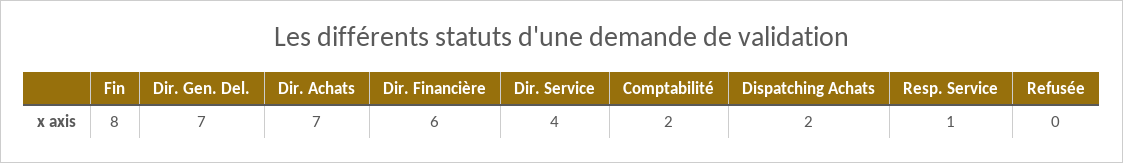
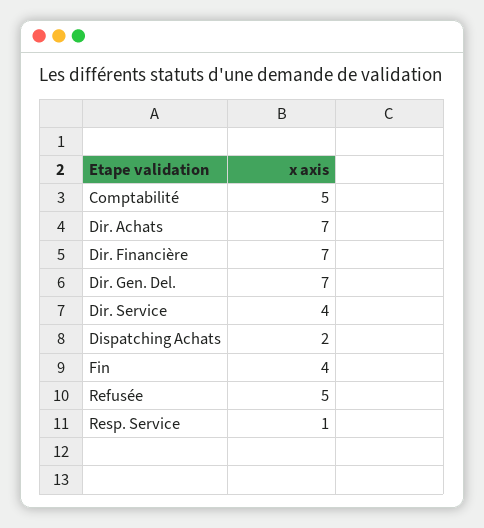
Fin: 8 -> 4
Dir. Financière: 6 -> 7
Comptabilité: 2 -> 5
Refusée: 0 -> 5

